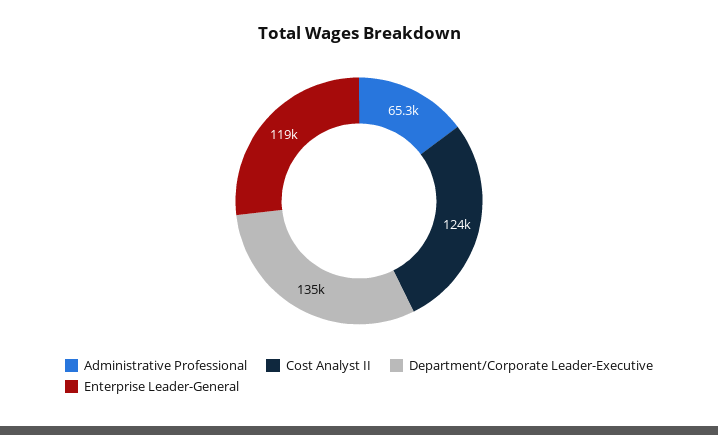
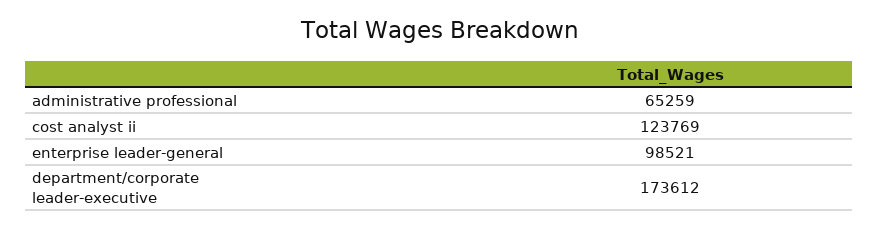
Department/Corporate Leader-Executive: 135000 -> 173612
Enterprise Leader-General: 119000 -> 98521

